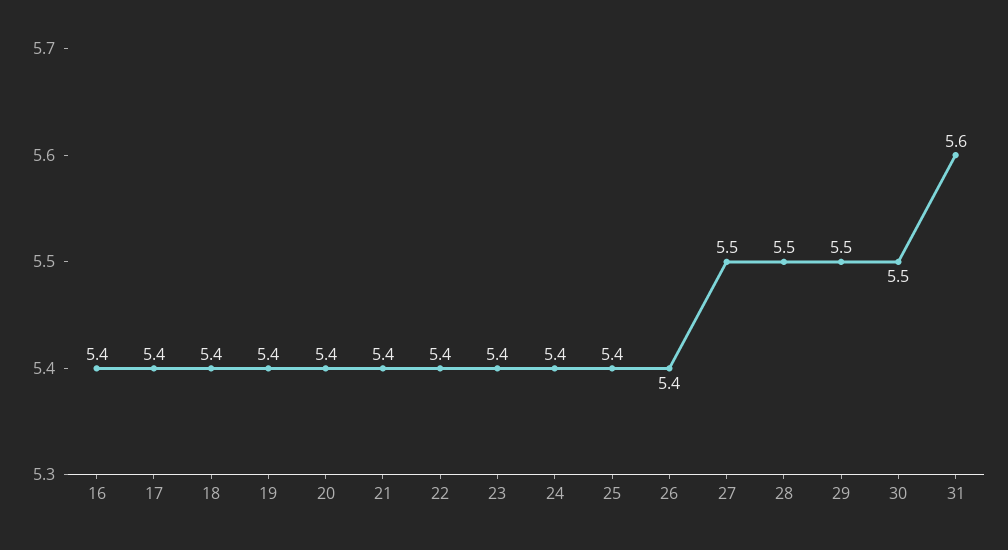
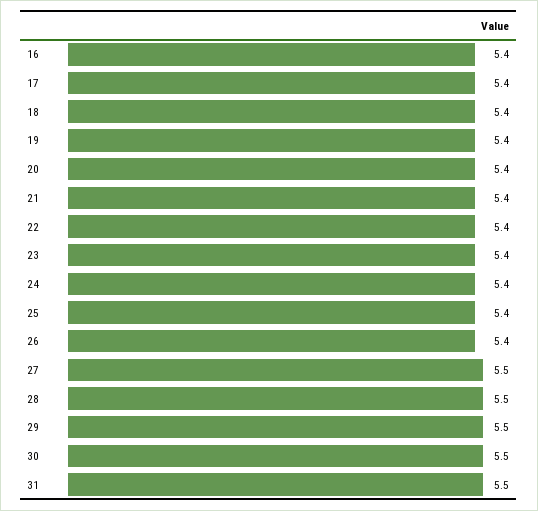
31: 5.6 -> 5.5

